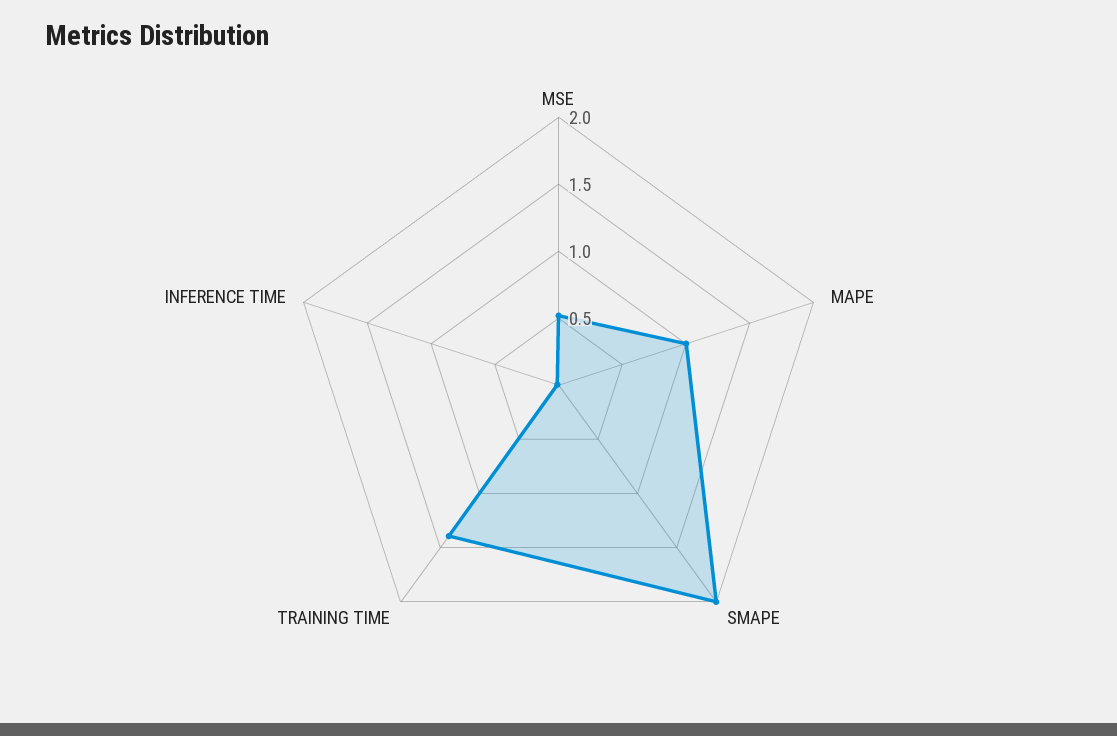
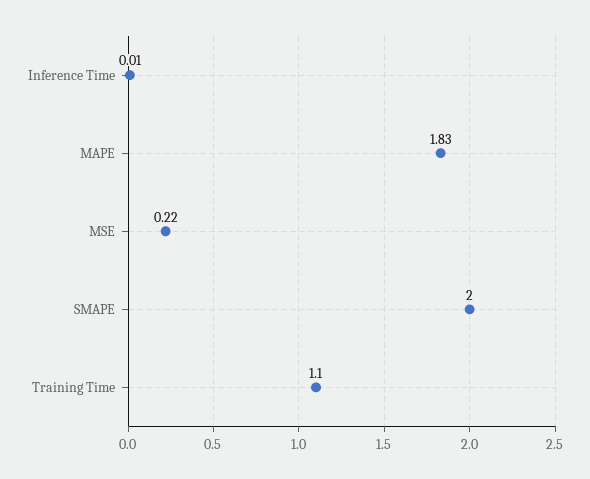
MSE: 0.5 -> 0.22
MAPE: 1 -> 1.83
TRAINING TIME: 1.4 -> 1.1

